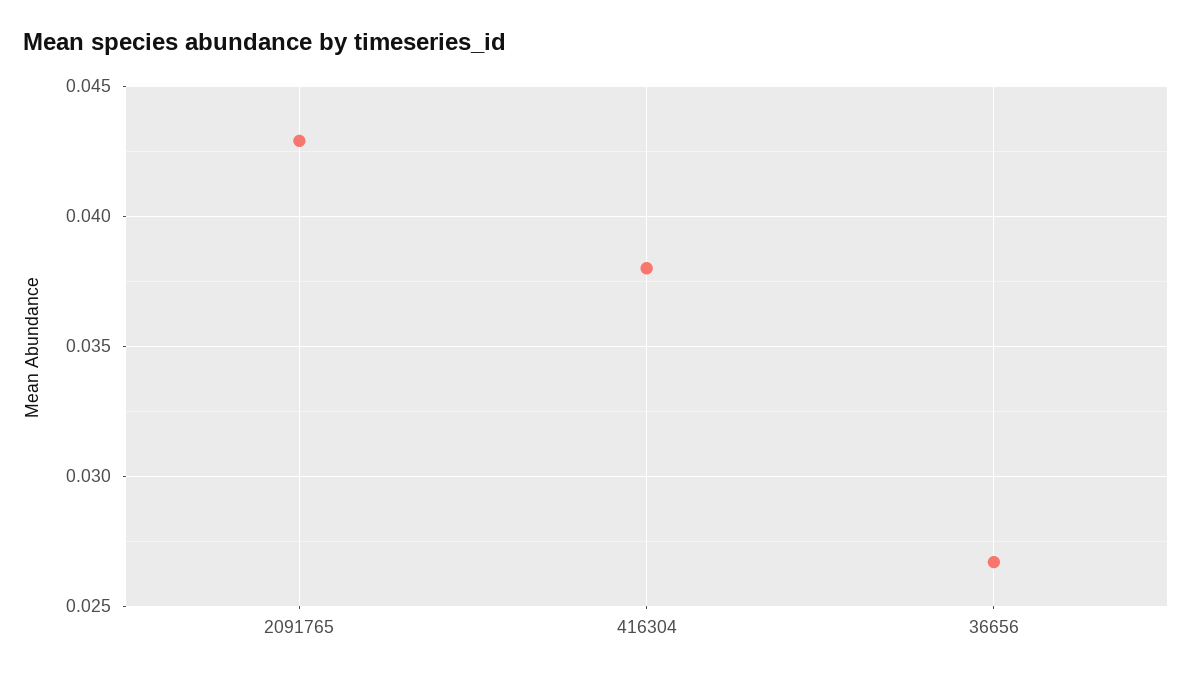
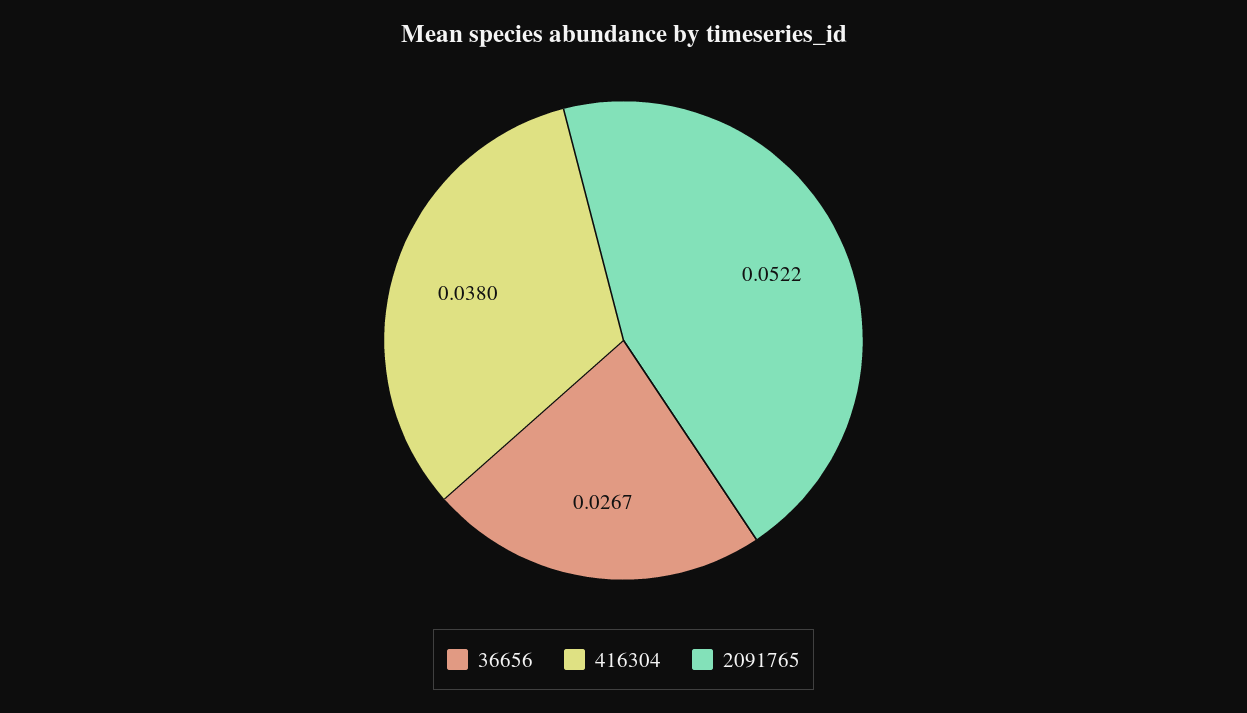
2091765: 0.043 -> 0.0522

